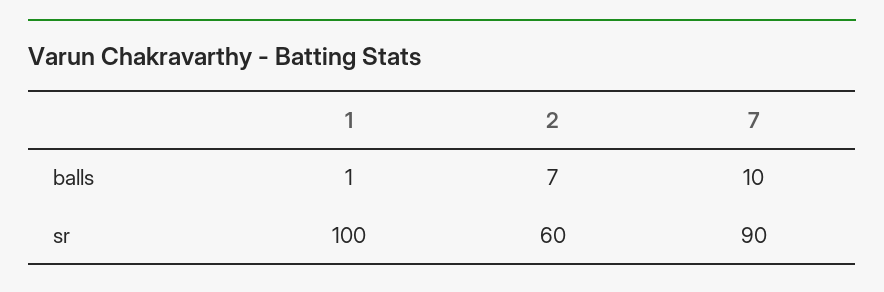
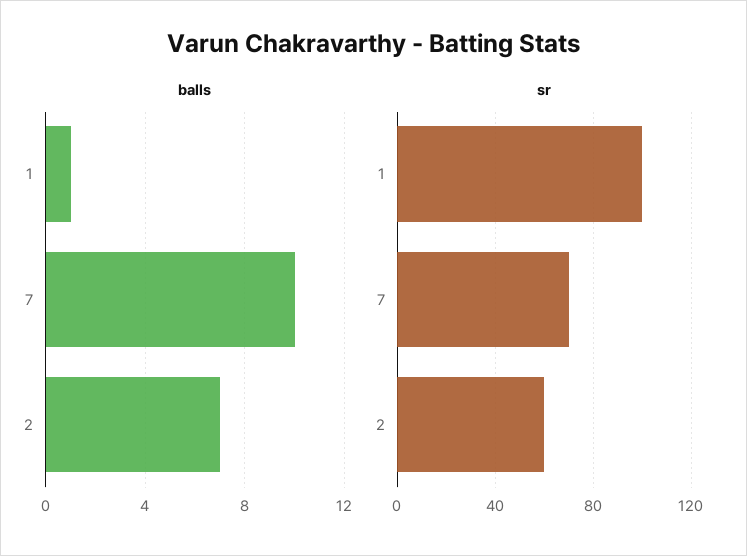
sr, 7: 90 -> 70

